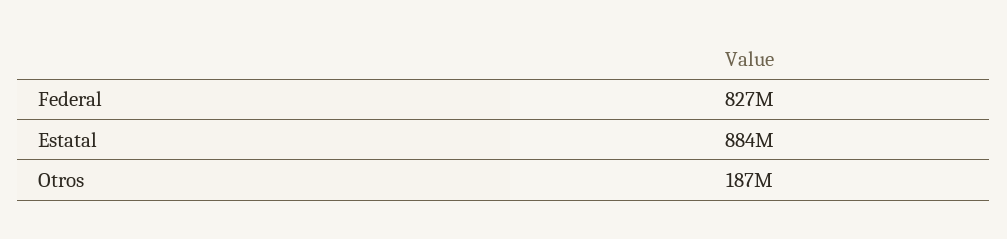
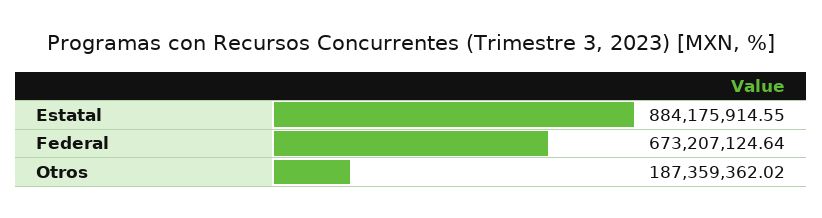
Federal: 827000000 -> 673207124.64

